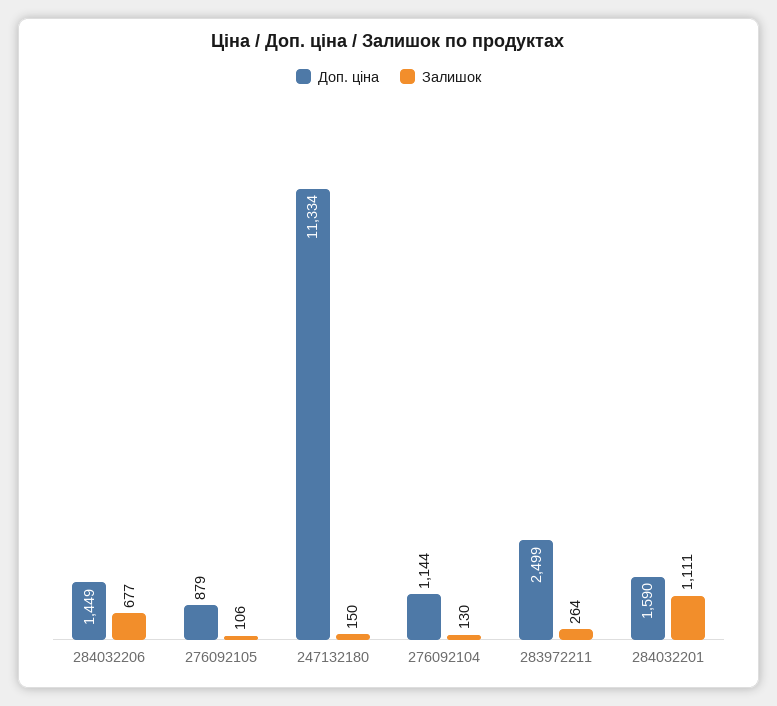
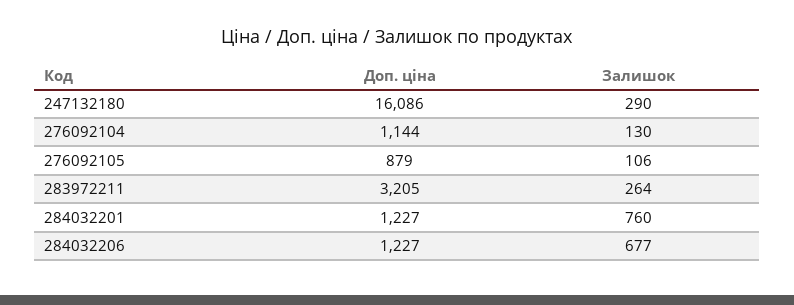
Доп. ціна, 284032206: 1449 -> 1227
Доп. ціна, 247132180: 11334 -> 16086
Залишок, 247132180: 150 -> 290
Доп. ціна, 283972211: 2499 -> 3205
Доп. ціна, 284032201: 1590 -> 1227
Залишок, 284032201: 1111 -> 760

